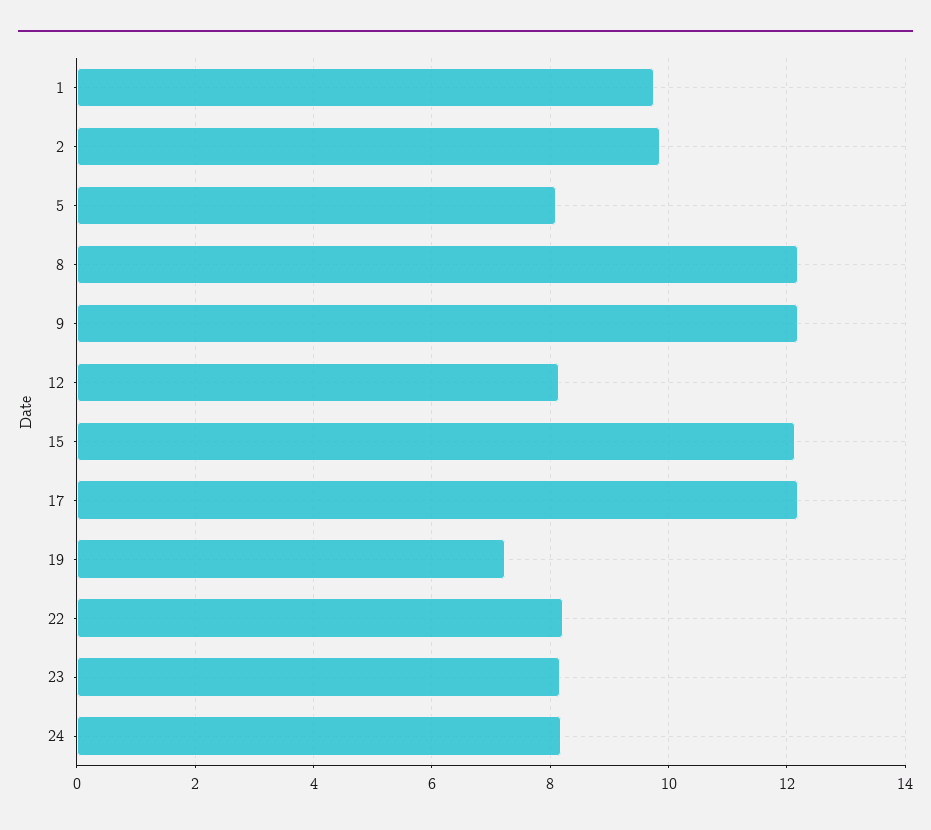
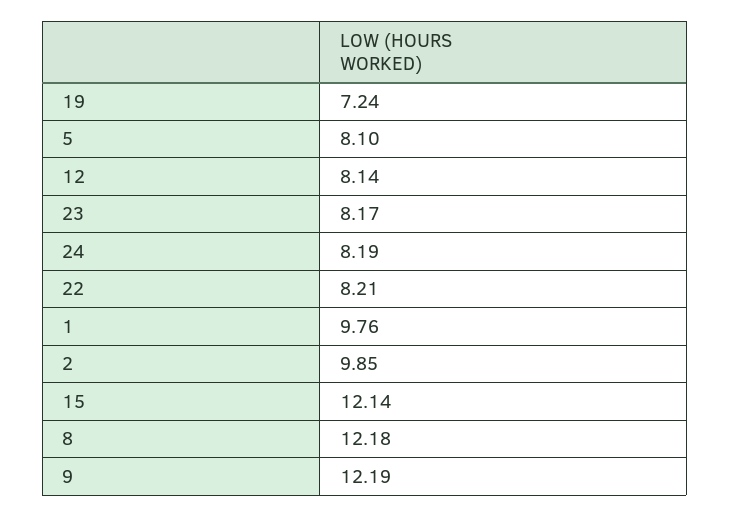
17: 12.2 -> none

